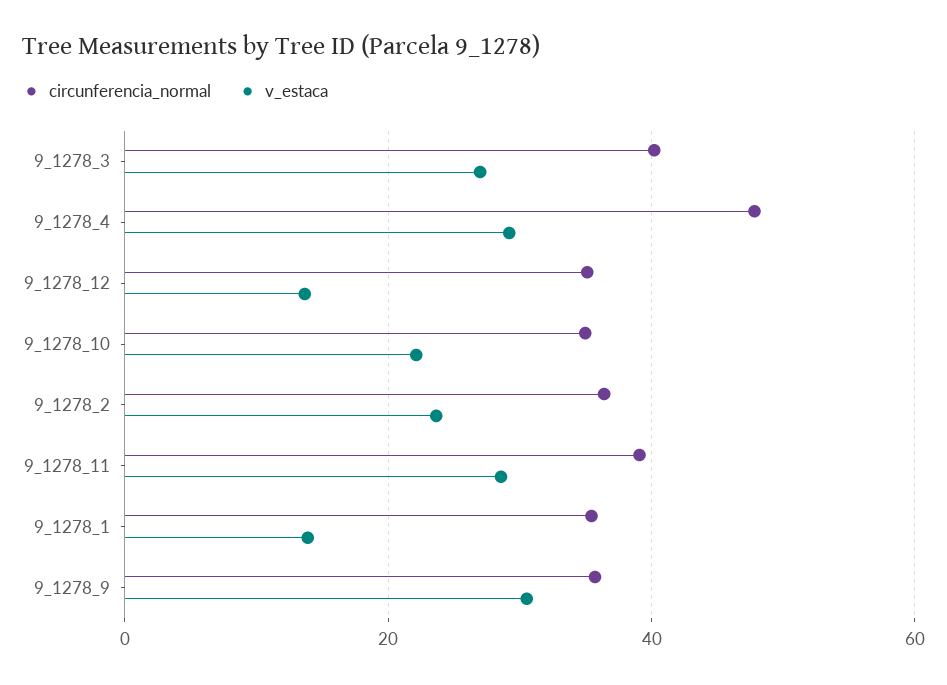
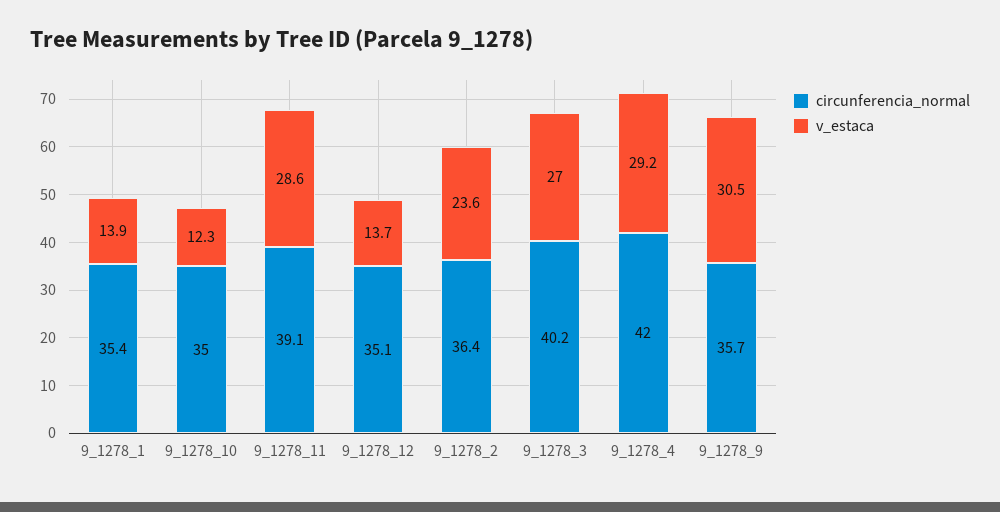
circunferencia_normal, 9_1278_4: 48 -> 42
v_estaca, 9_1278_10: 22 -> 12.3

